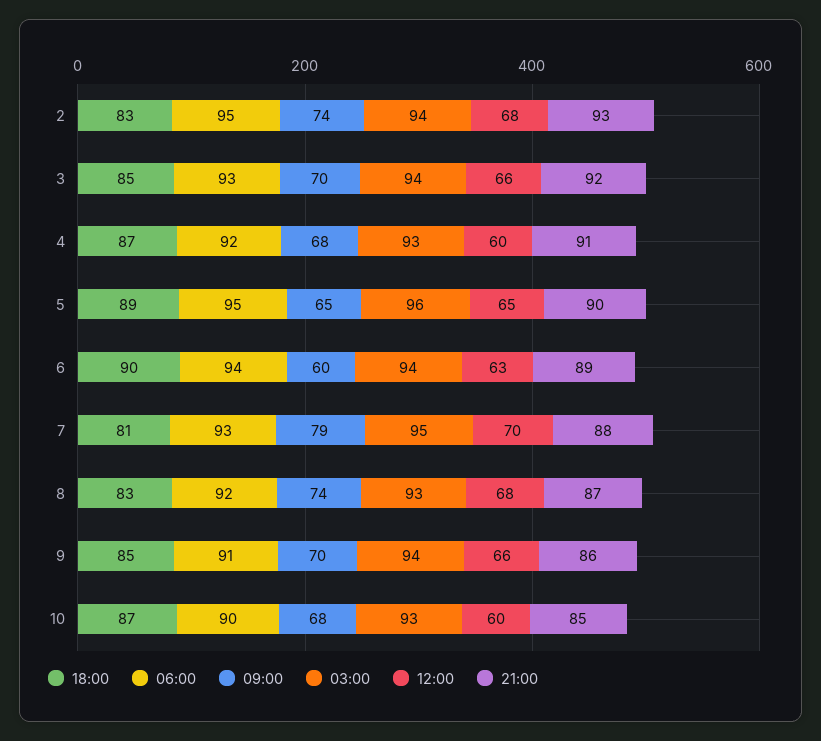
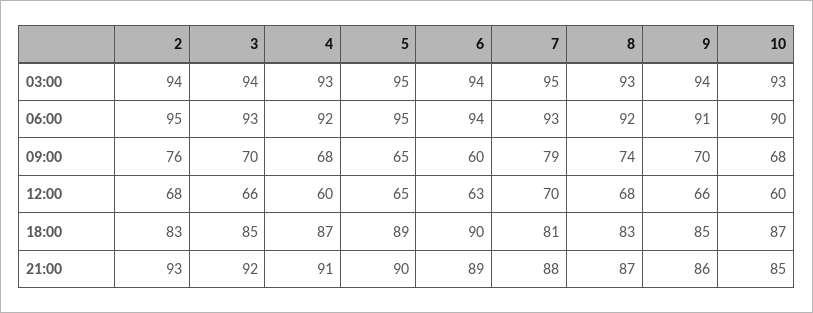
09:00, 2: 74 -> 76
03:00, 5: 96 -> 95

